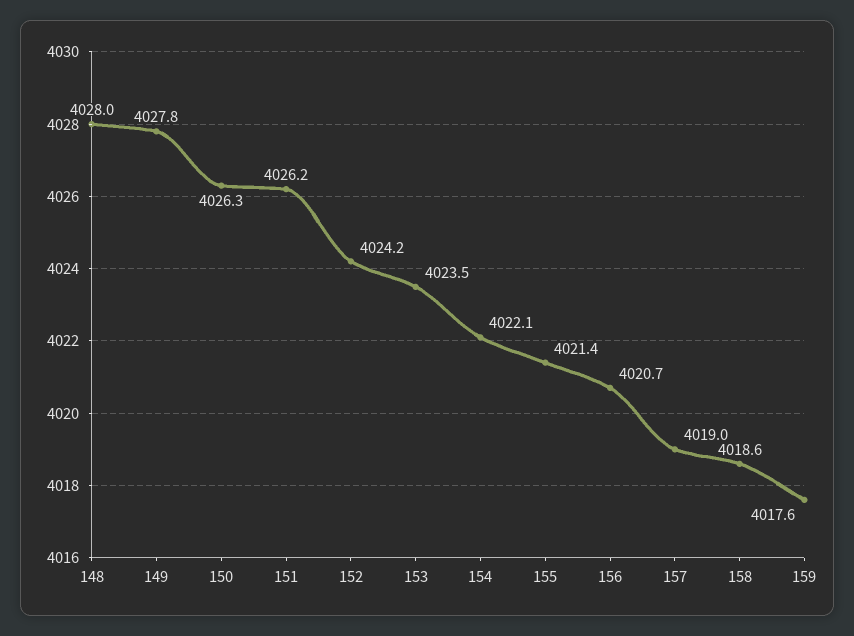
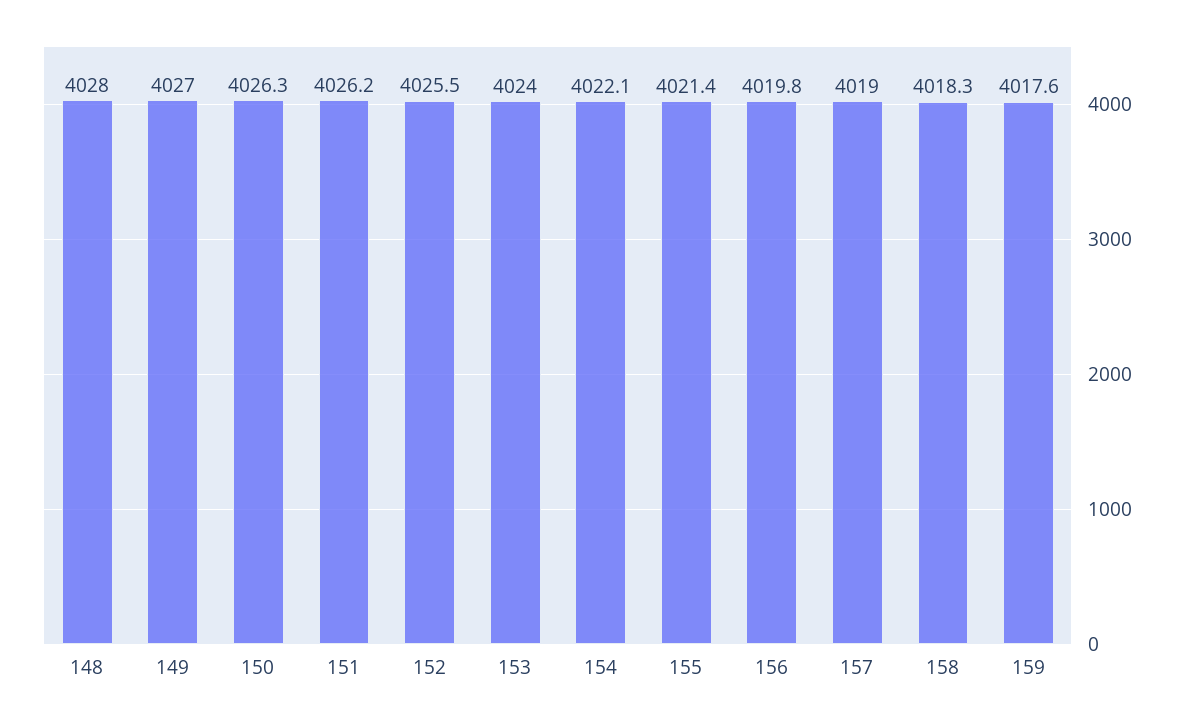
149: 4027.8 -> 4027
152: 4024.2 -> 4025.5
153: 4023.5 -> 4024
156: 4020.7 -> 4019.8
158: 4018.6 -> 4018.3

